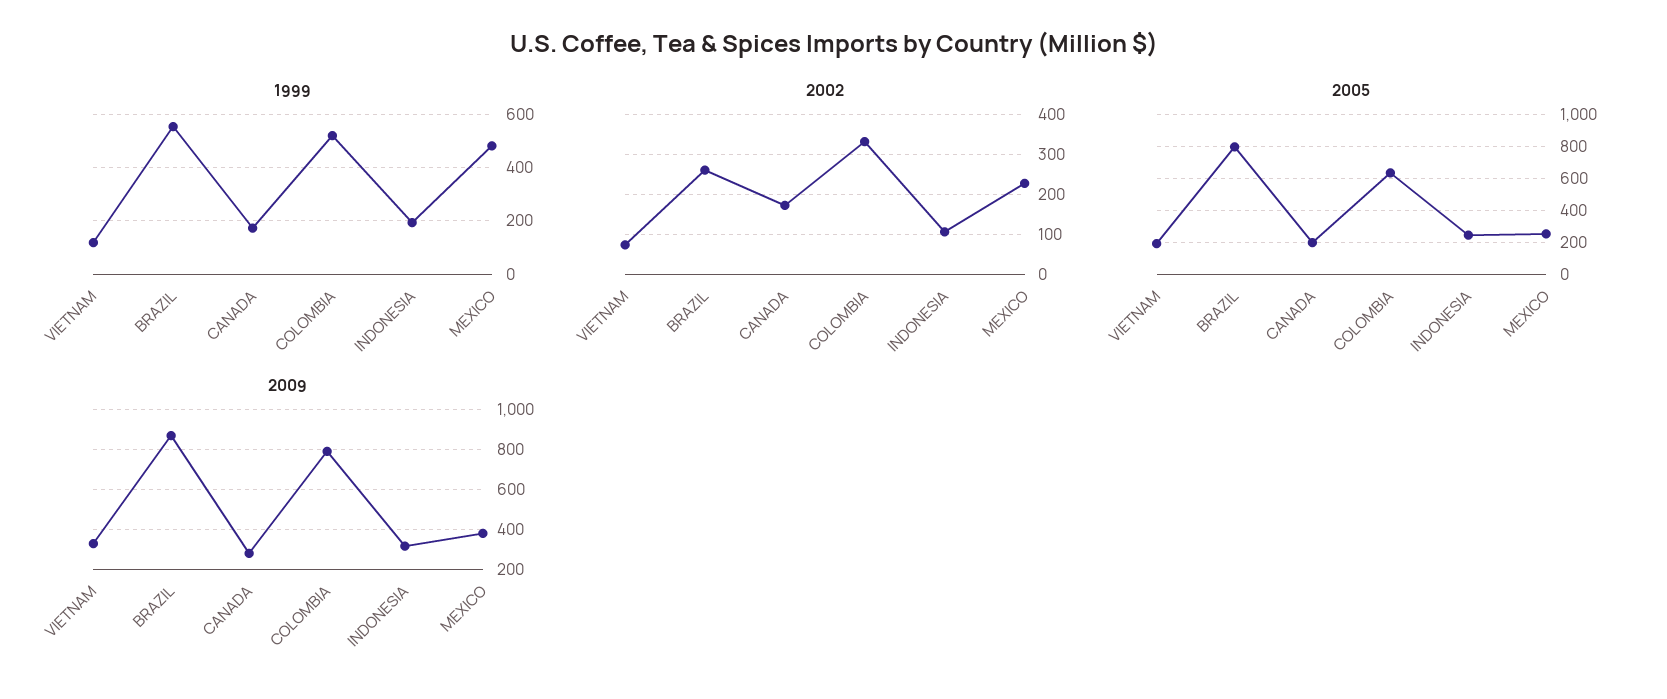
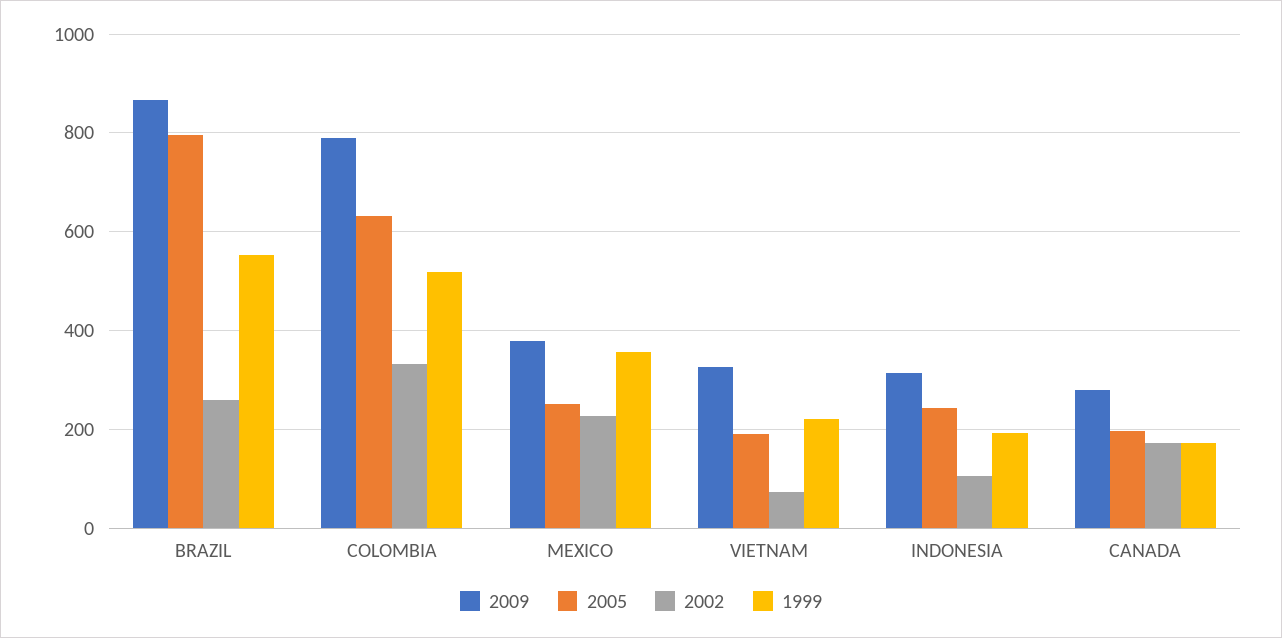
1999, VIETNAM: 125 -> 220
1999, MEXICO: 475 -> 360

